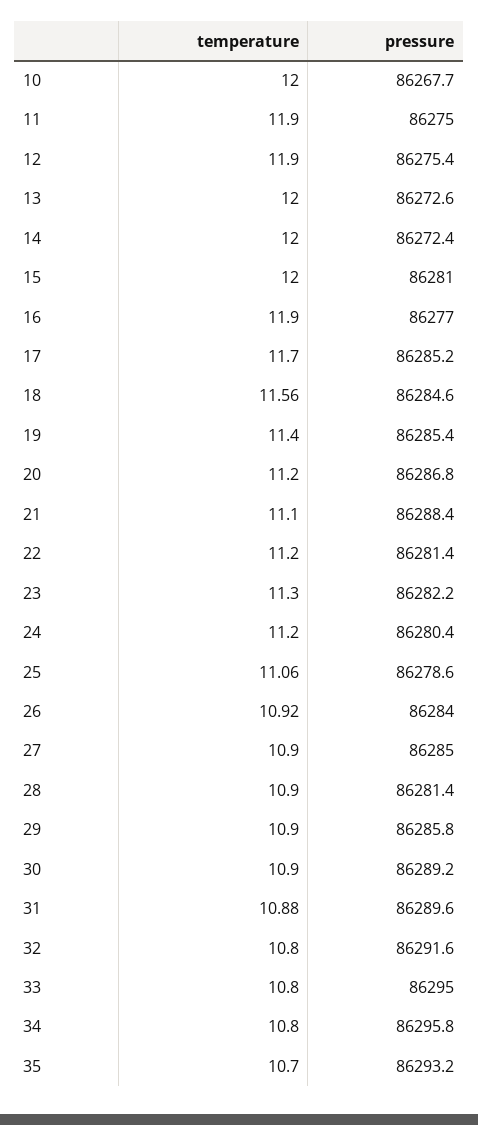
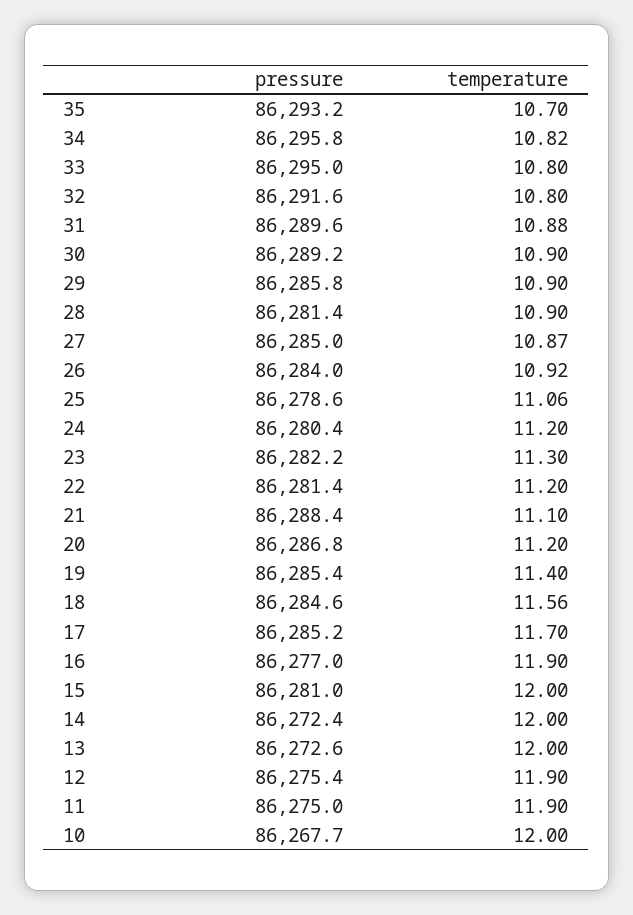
temperature, 27: 10.9 -> 10.87
temperature, 34: 10.8 -> 10.82

